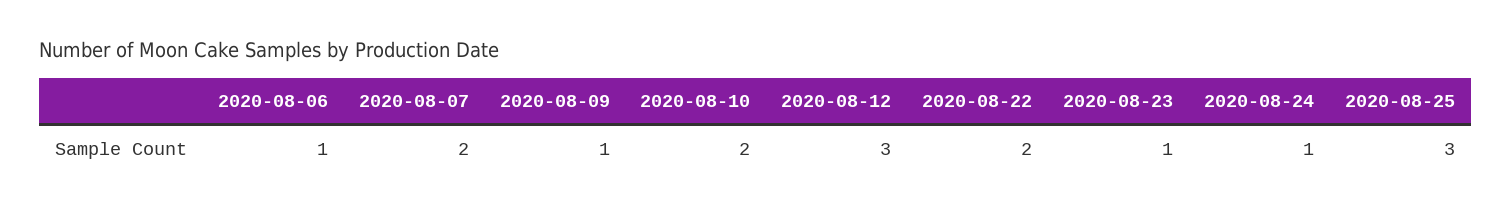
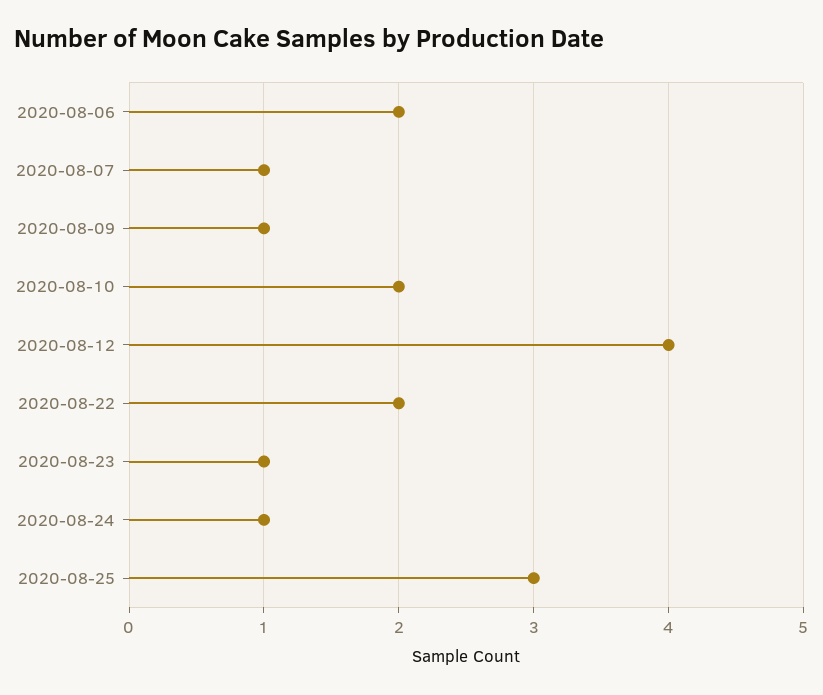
2020-08-06: 1 -> 2
2020-08-07: 2 -> 1
2020-08-12: 3 -> 4

